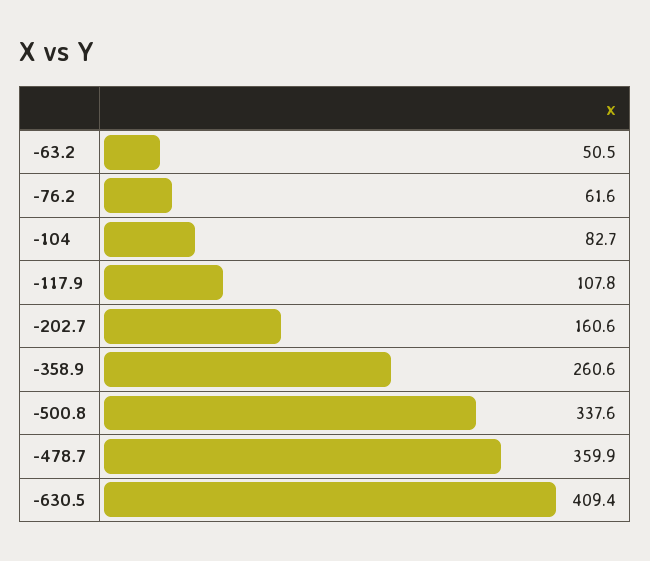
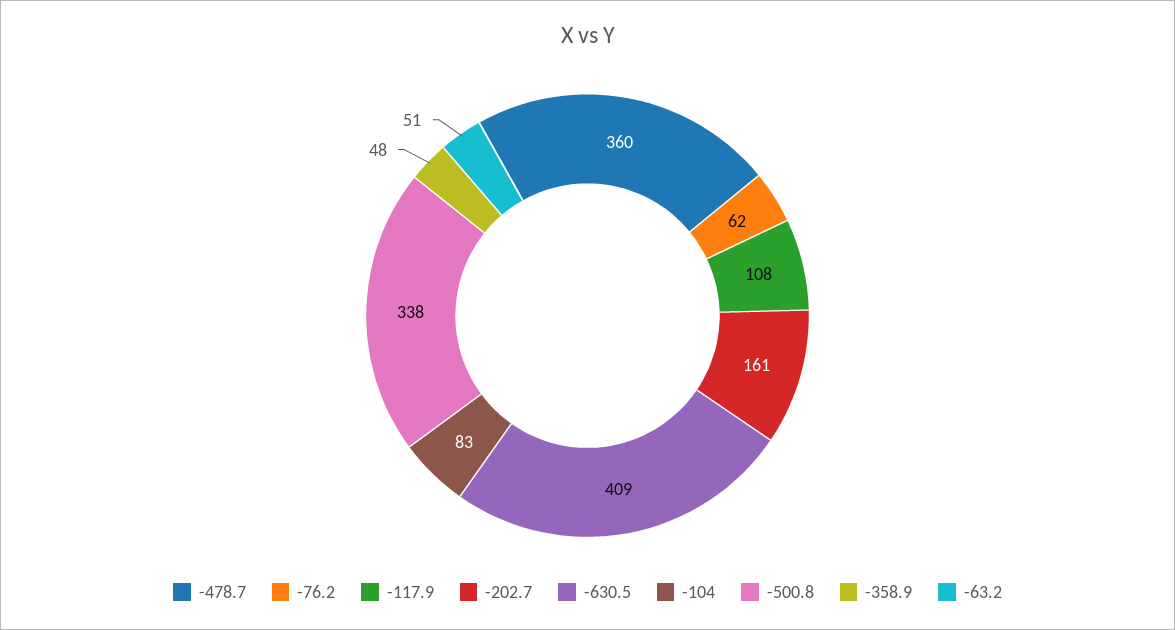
-358.9: 260.6 -> 48

